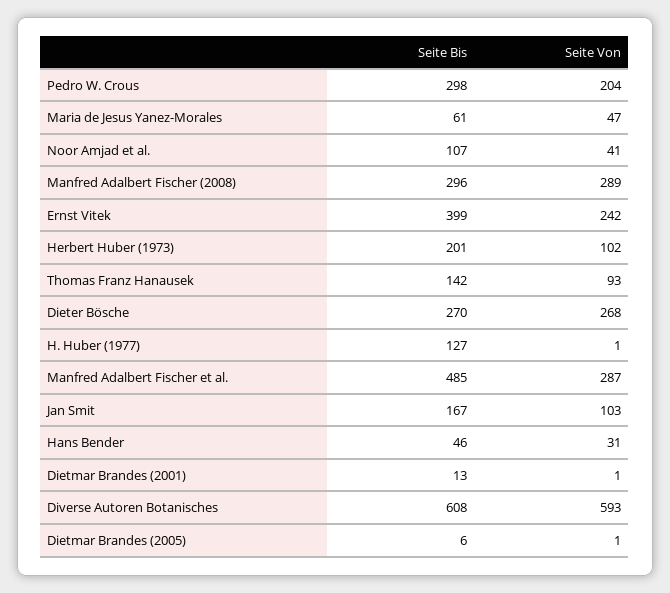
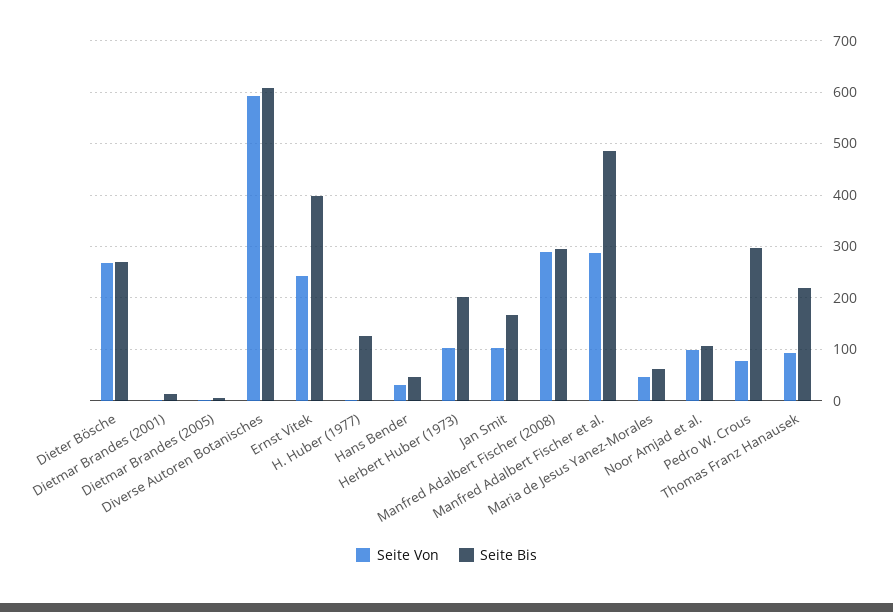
Seite Von, Pedro W. Crous: 204 -> 80
Seite Von, Noor Amjad et al.: 41 -> 100
Seite Bis, Thomas Franz Hanausek: 142 -> 220

